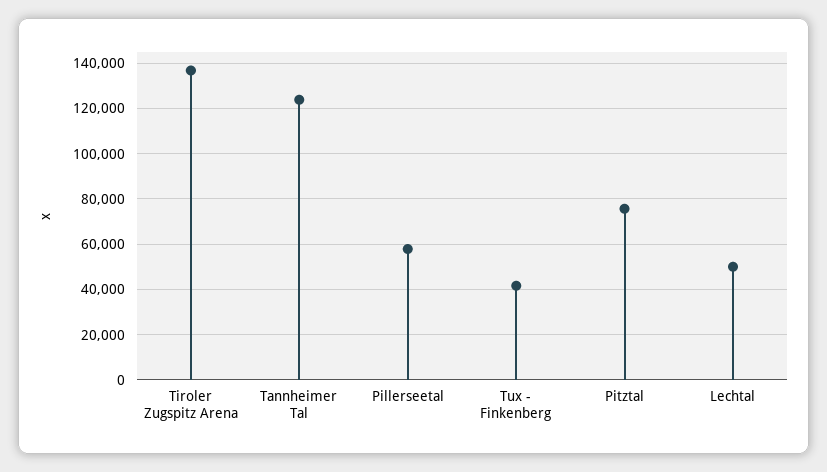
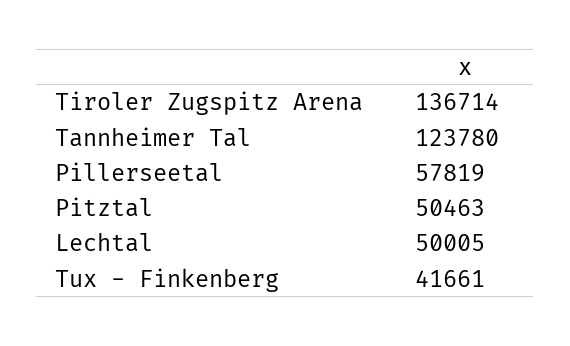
Pitztal: 75000 -> 50463

